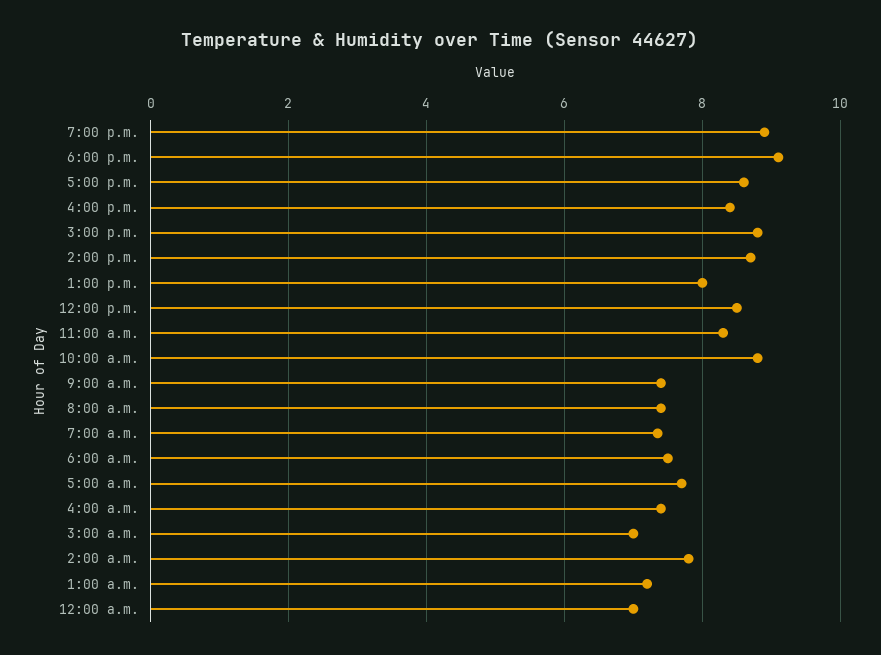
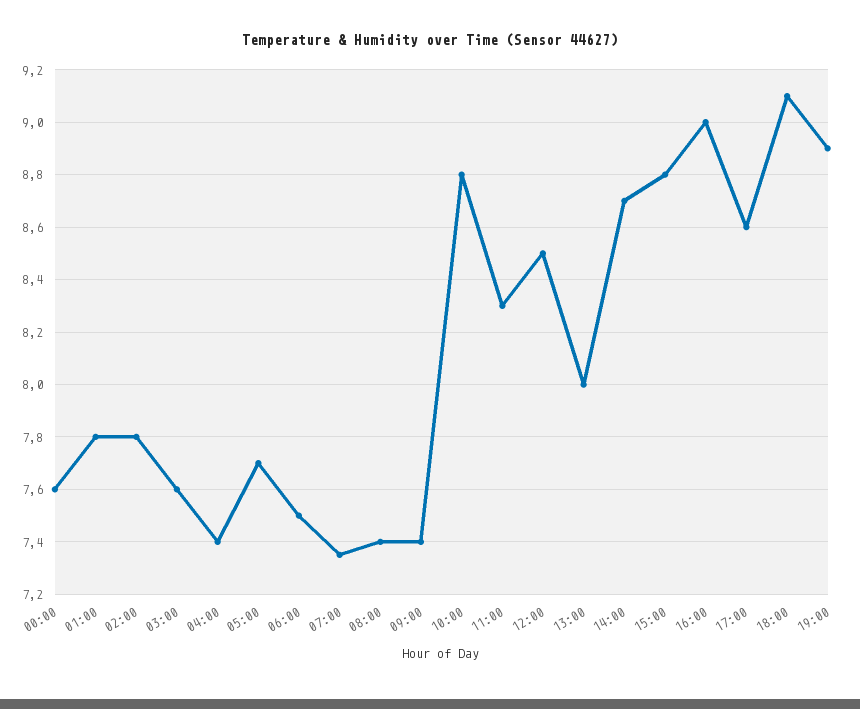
4:00 p.m.: 8.4 -> 9
3:00 a.m.: 7 -> 7.6
1:00 a.m.: 7.2 -> 7.8
12:00 a.m.: 7 -> 7.6

